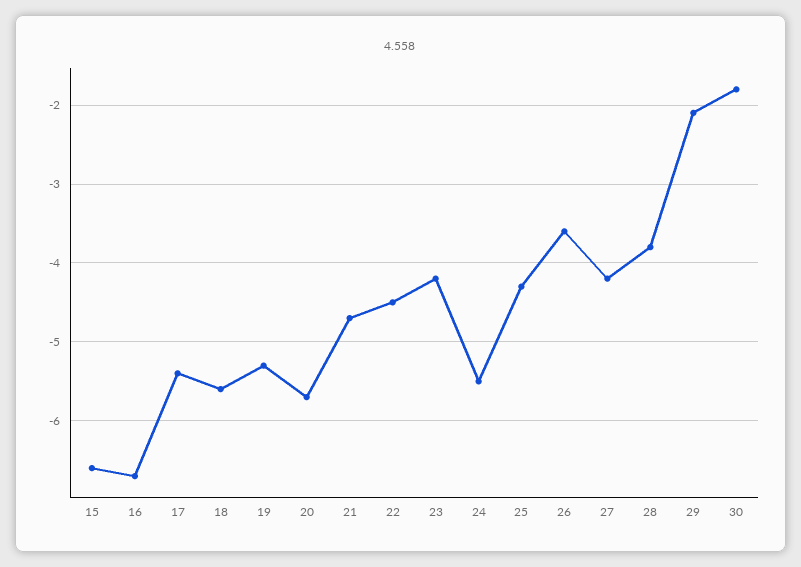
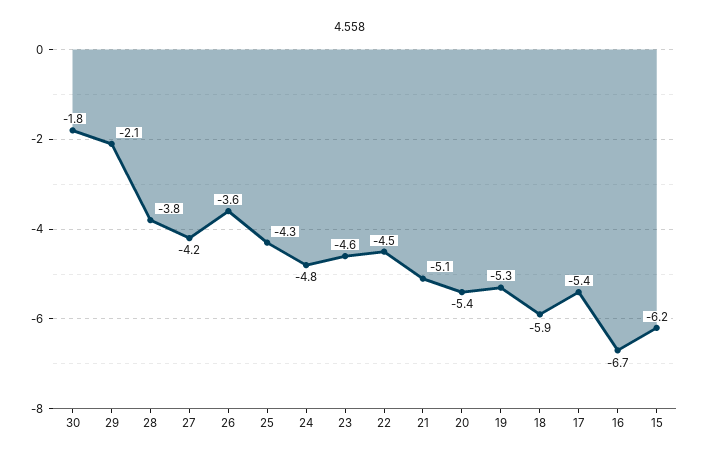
15: -6.6 -> -6.2
18: -5.6 -> -5.9
20: -5.7 -> -5.4
21: -4.7 -> -5.1
23: -4.2 -> -4.6
24: -5.5 -> -4.8

